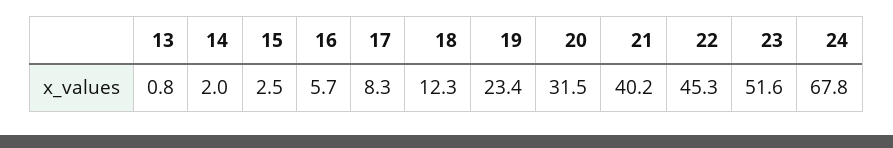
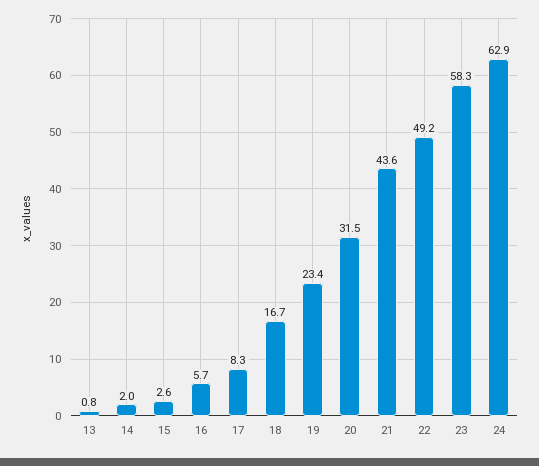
15: 2.5 -> 2.6
18: 12.3 -> 16.7
21: 40.2 -> 43.6
22: 45.3 -> 49.2
23: 51.6 -> 58.3
24: 67.8 -> 62.9

